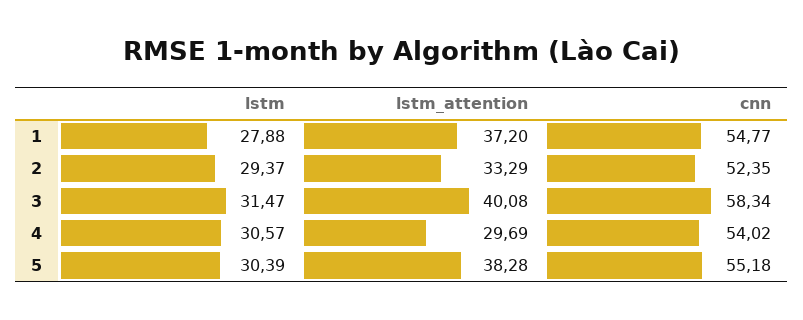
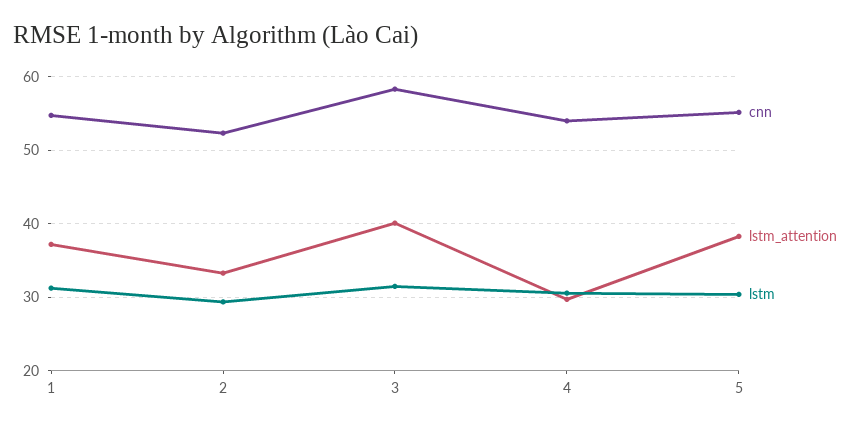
lstm, 1: 27.88 -> 31

